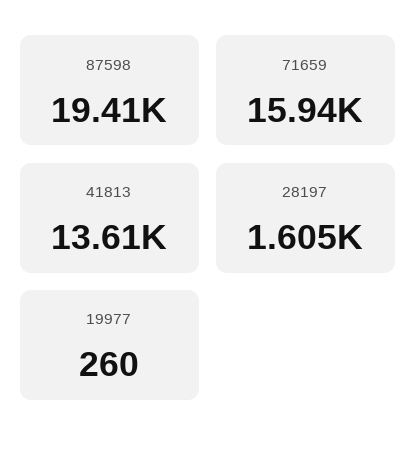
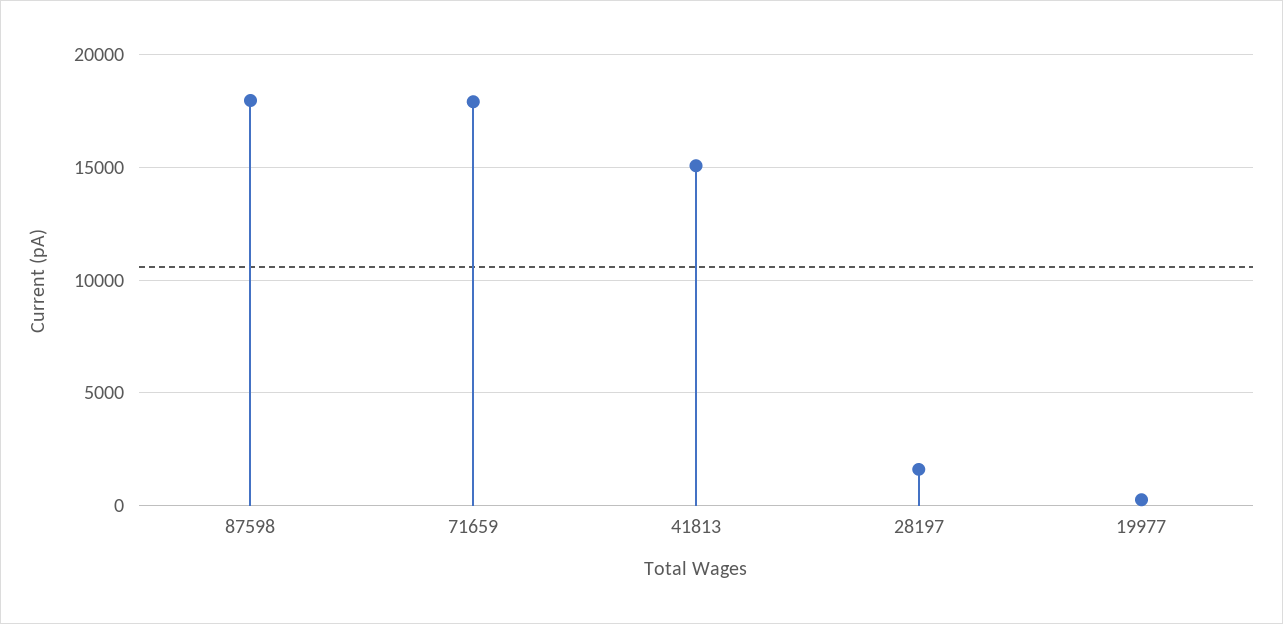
87598: 19410 -> 18000
71659: 15940 -> 18000
41813: 13610 -> 15000

